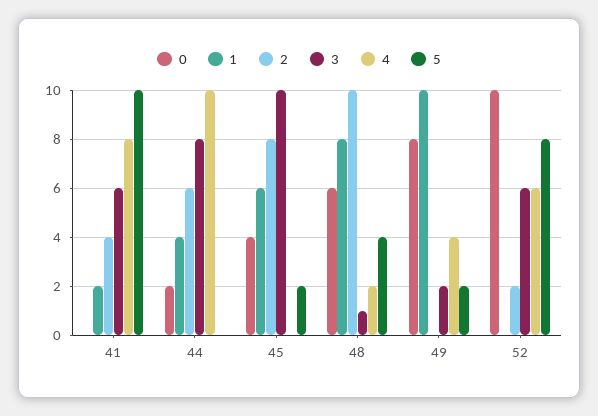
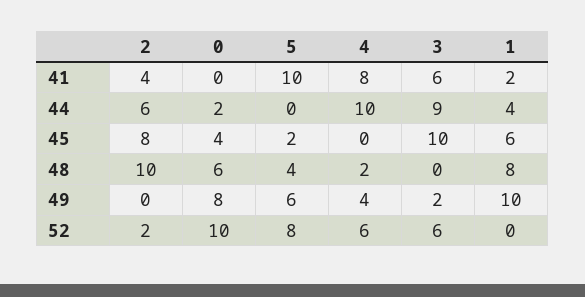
3, 44: 8 -> 9
3, 48: 1 -> 0
5, 49: 2 -> 6

